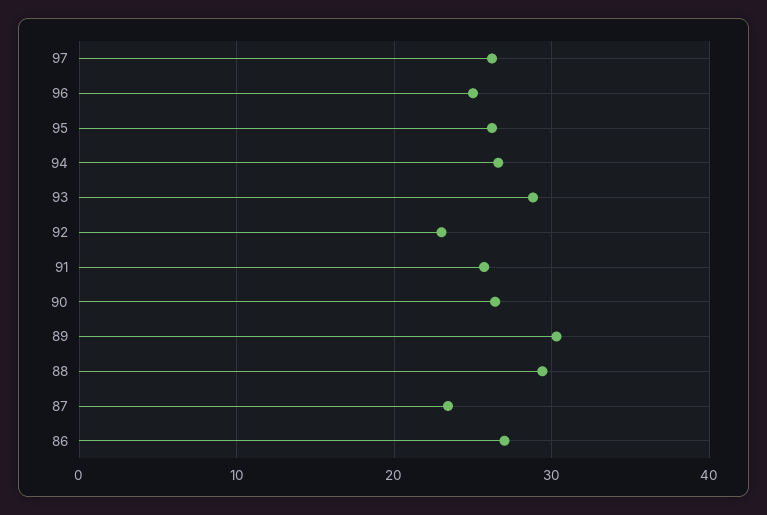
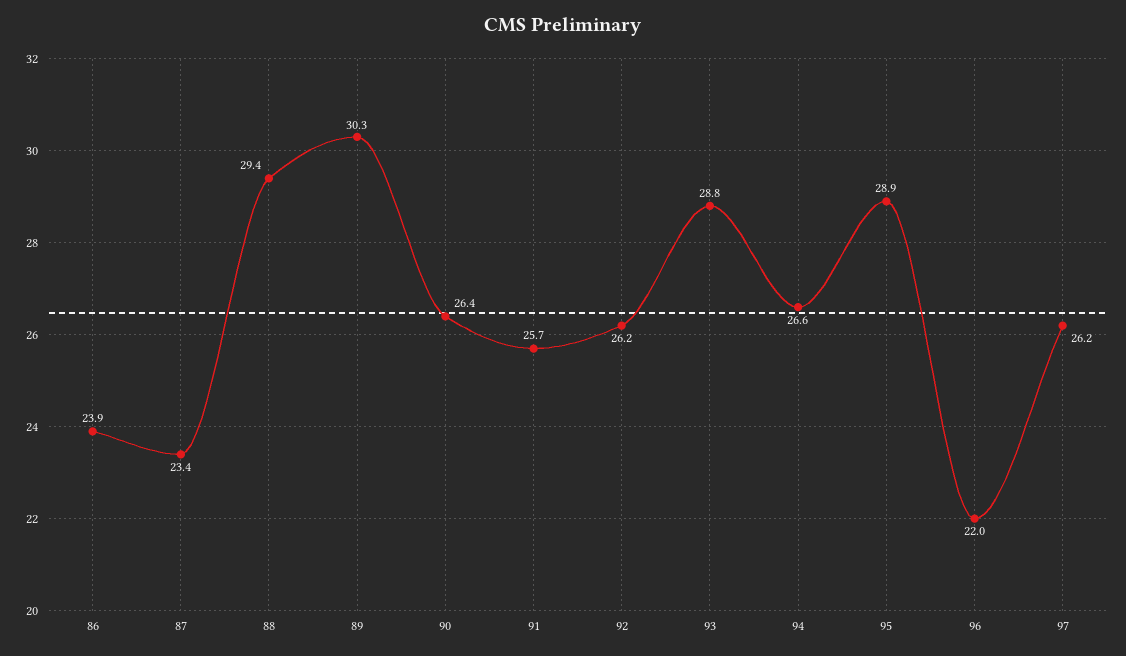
96: 25 -> 22
95: 26 -> 28.9
92: 23 -> 26.2
86: 27 -> 23.9

